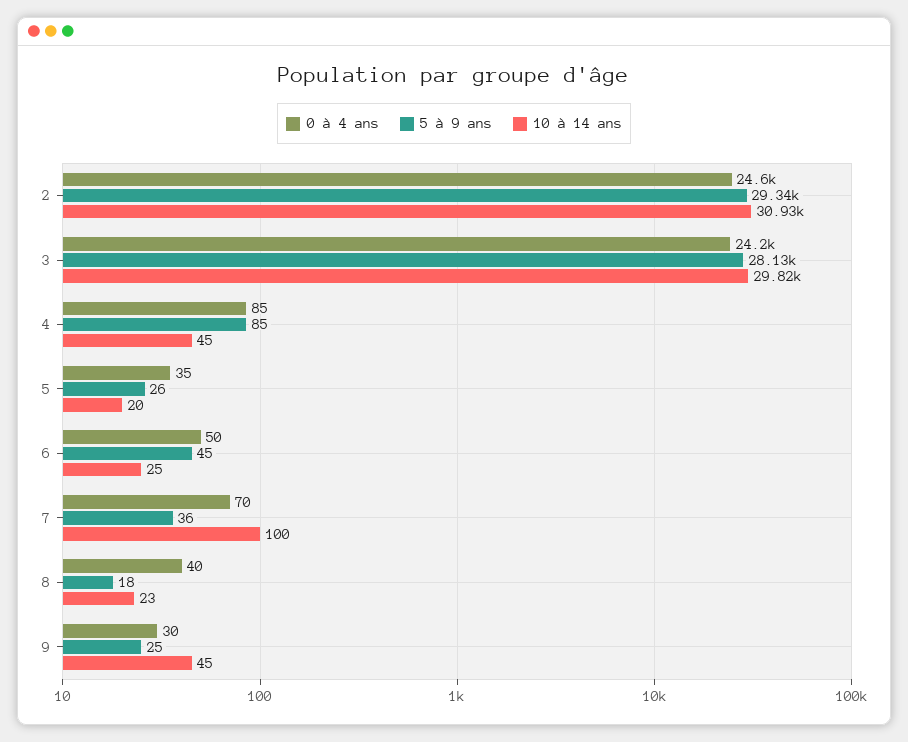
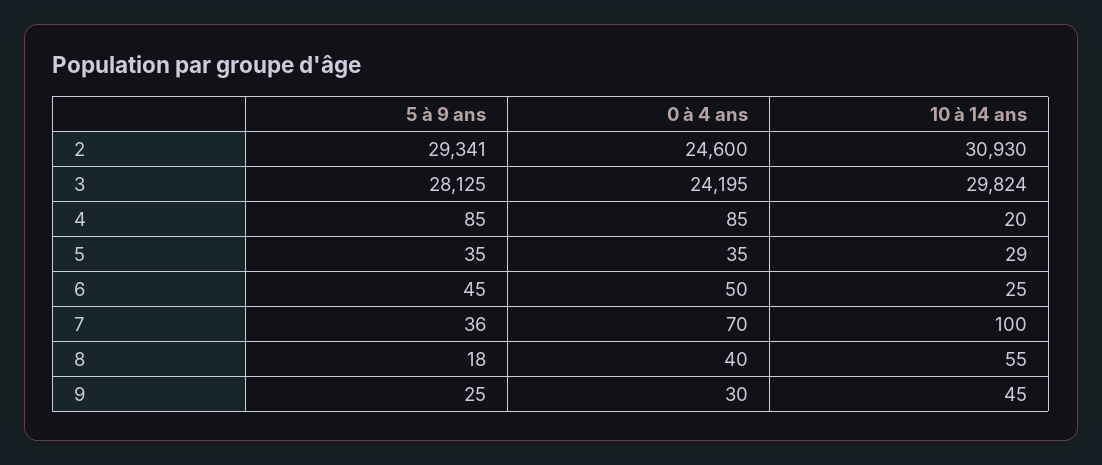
10 à 14 ans, 4: 45 -> 20
5 à 9 ans, 5: 26 -> 35
10 à 14 ans, 5: 20 -> 29
10 à 14 ans, 8: 23 -> 55

